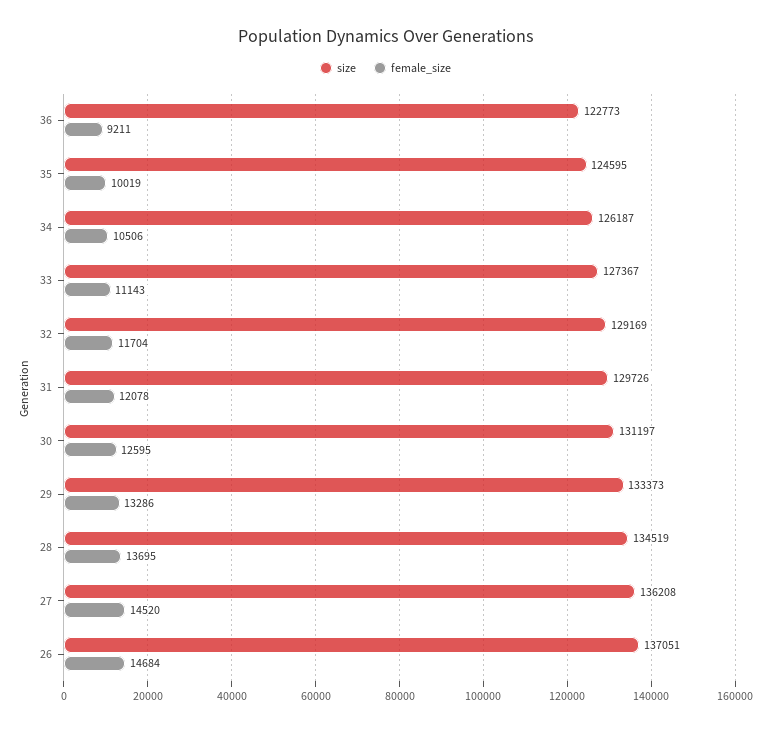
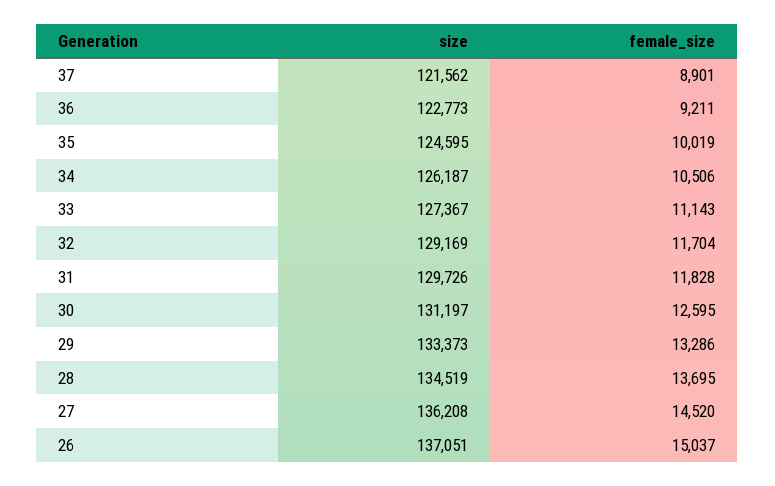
female_size, 31: 12078 -> 11828
female_size, 26: 14684 -> 15037
size, 37: none -> 121562
female_size, 37: none -> 8901

